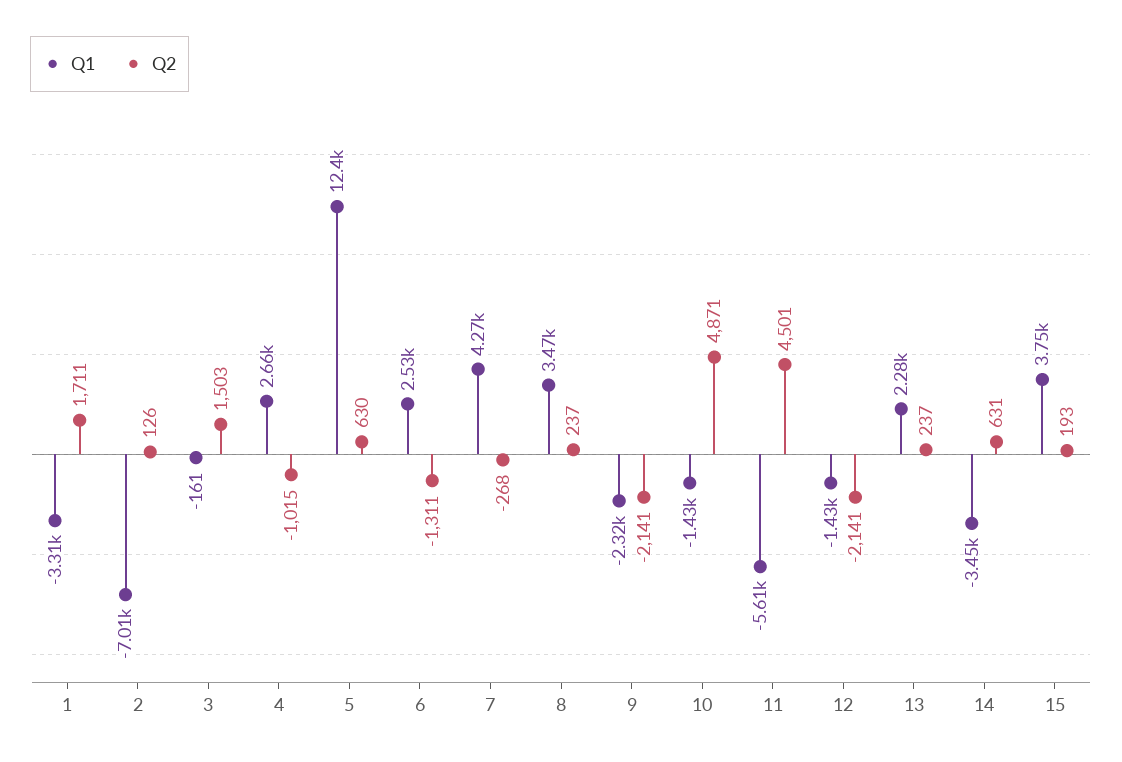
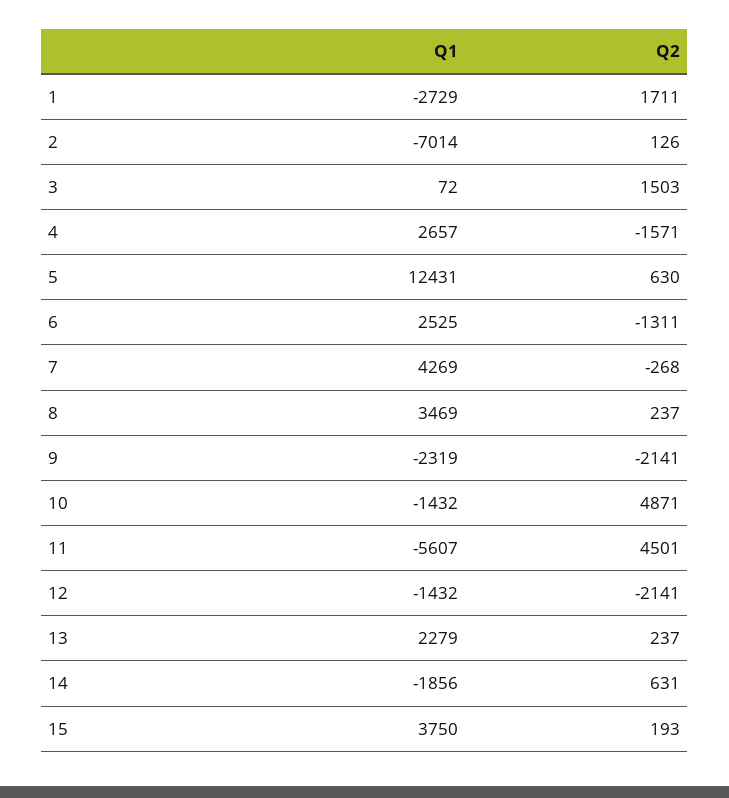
Q1, 1: -3310 -> -2729
Q1, 3: -161 -> 72
Q2, 4: -1015 -> -1571
Q1, 14: -3450 -> -1856

